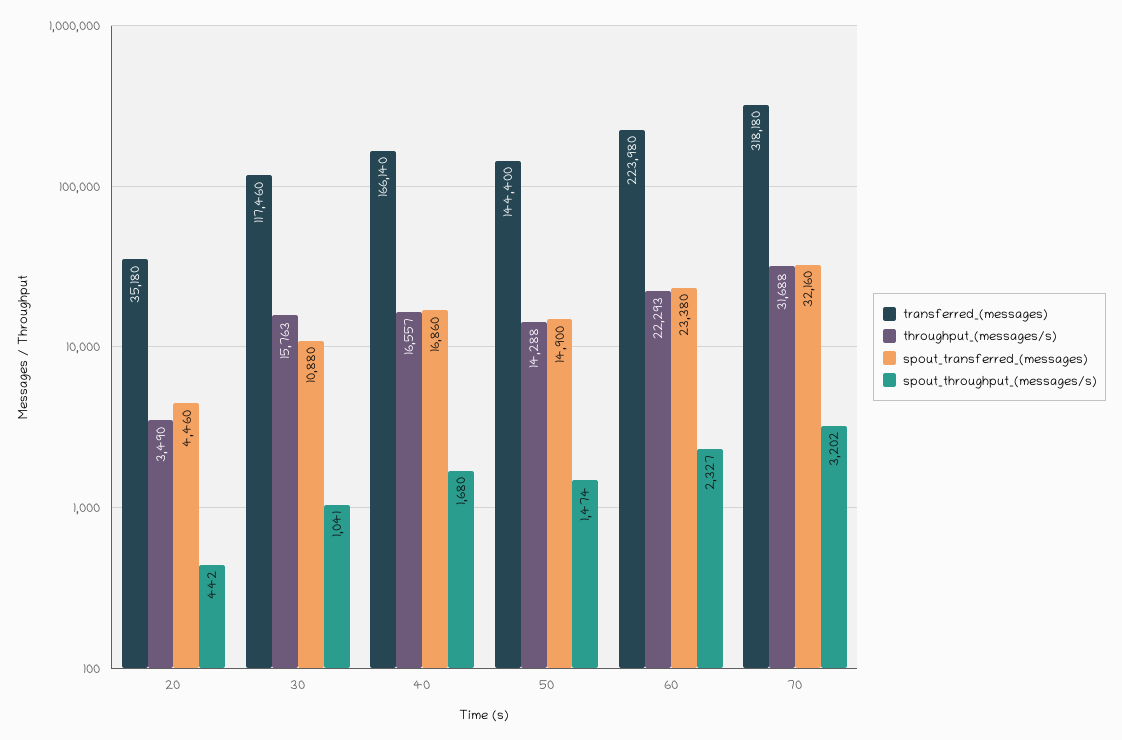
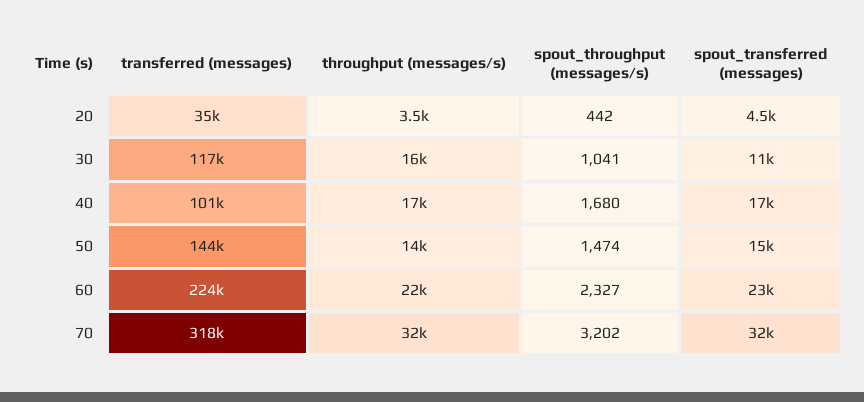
transferred_(messages), 40: 166140 -> 101000

